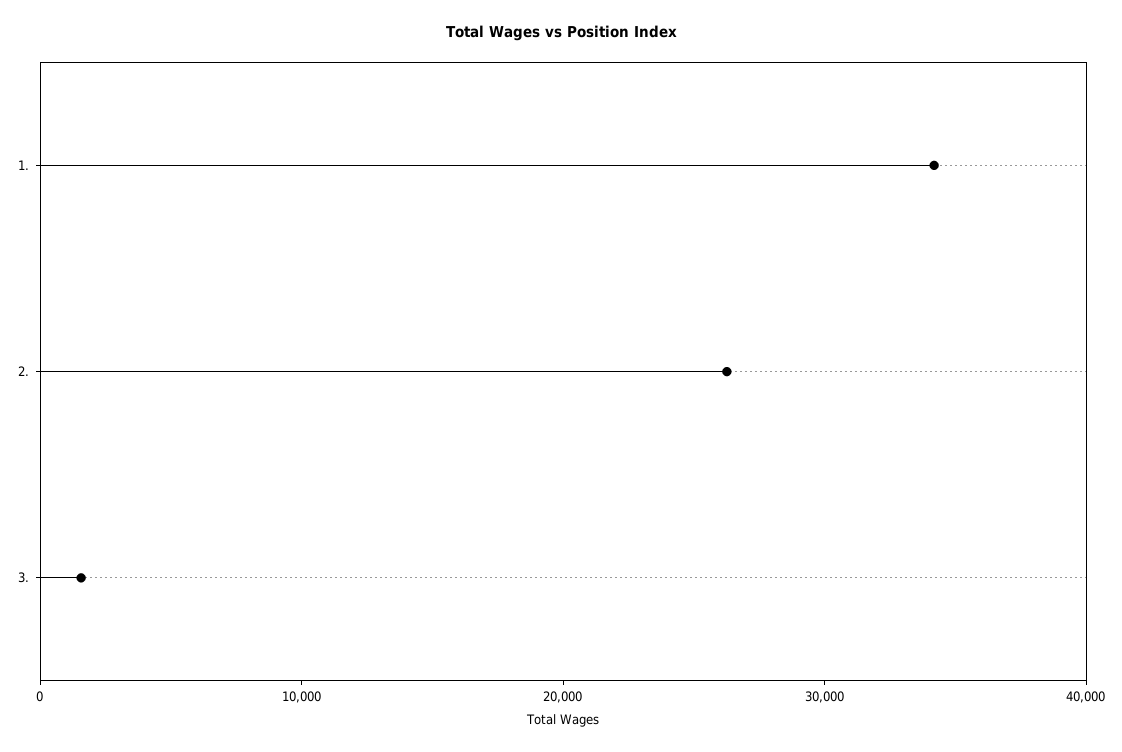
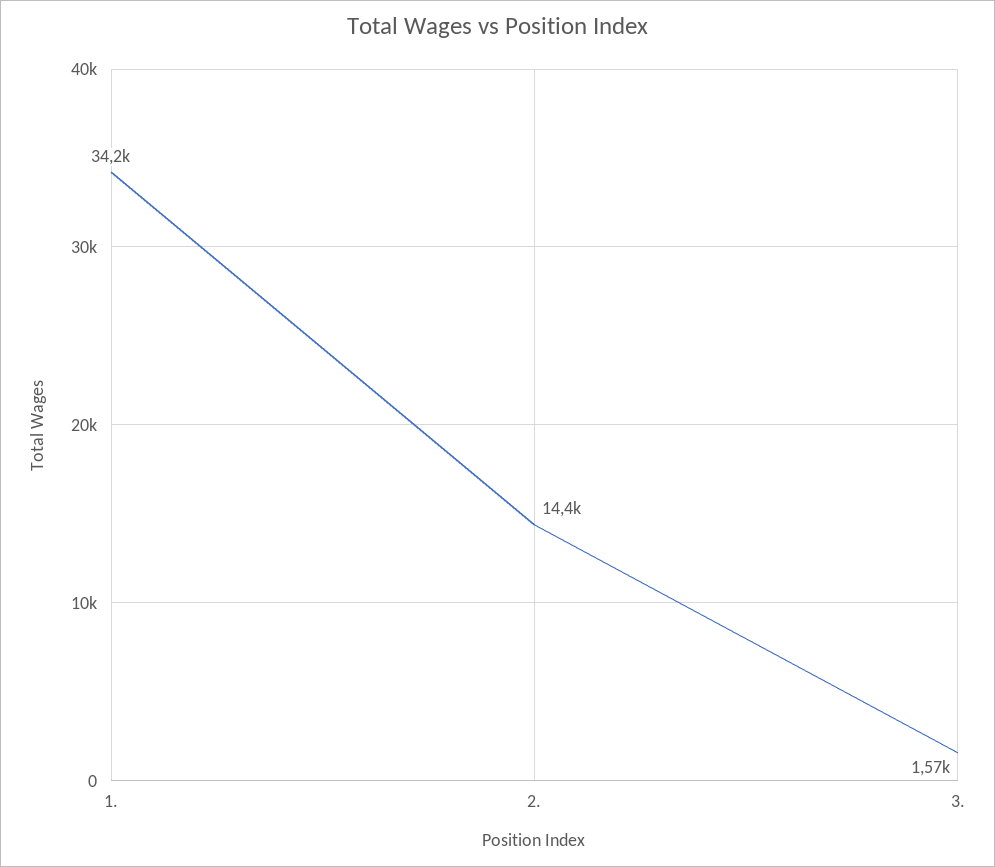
2.: 26000 -> 14400

